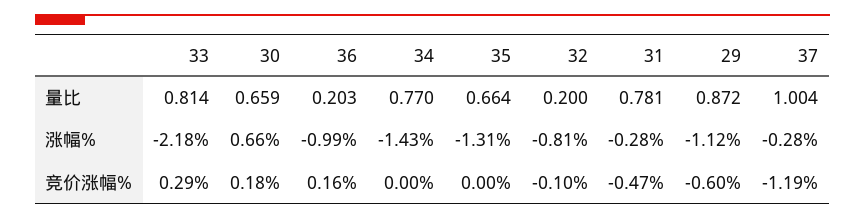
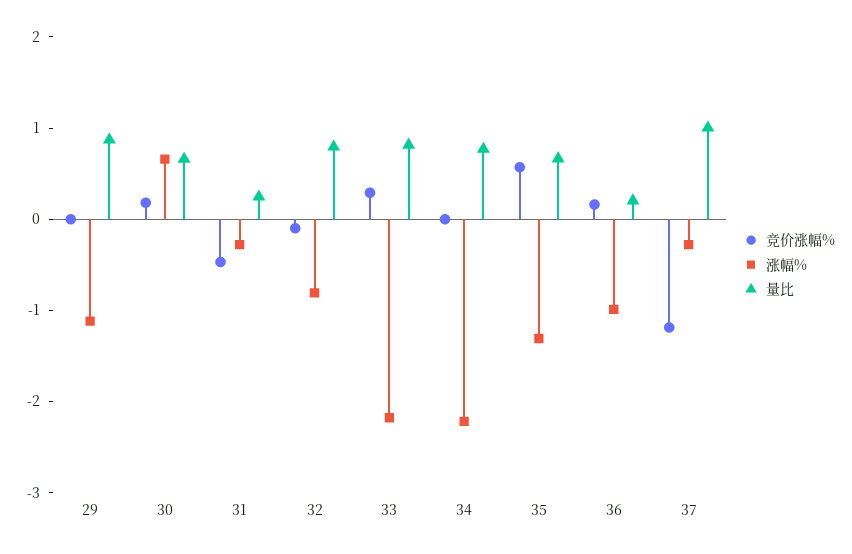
量比, 32: 0.2 -> 0.8
量比, 31: 0.781 -> 0.2
涨幅%, 34: -1.43 -> -2.2
竞价涨幅%, 35: 0 -> 0.6
竞价涨幅%, 29: -0.6 -> 0

